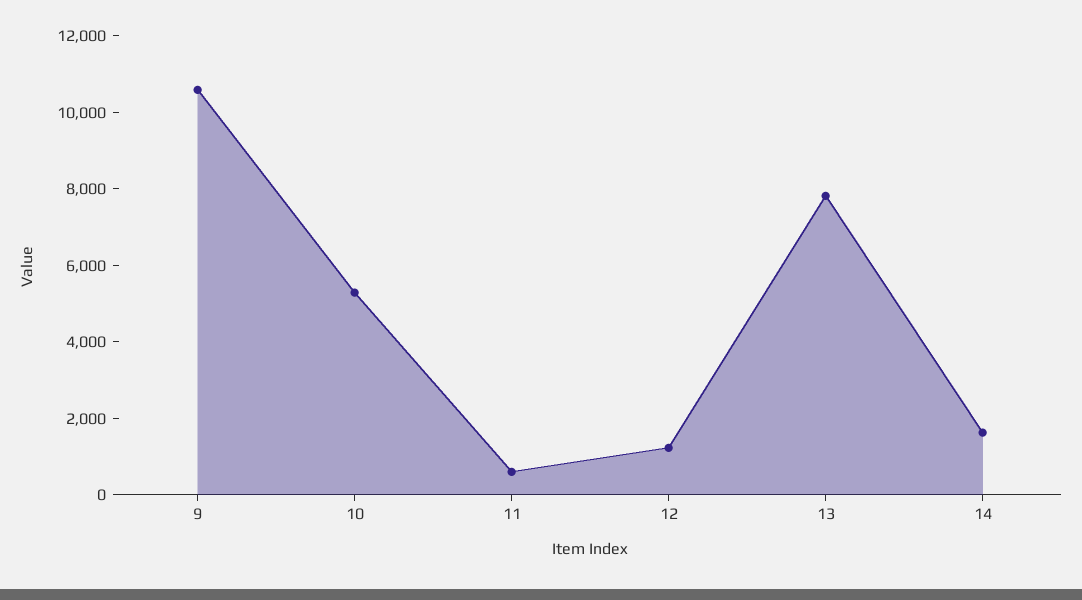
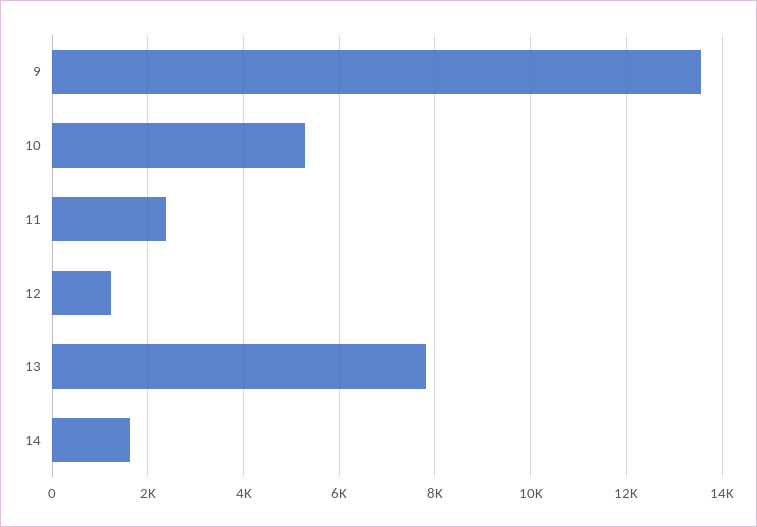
9: 10500 -> 13600
11: 500 -> 2400

